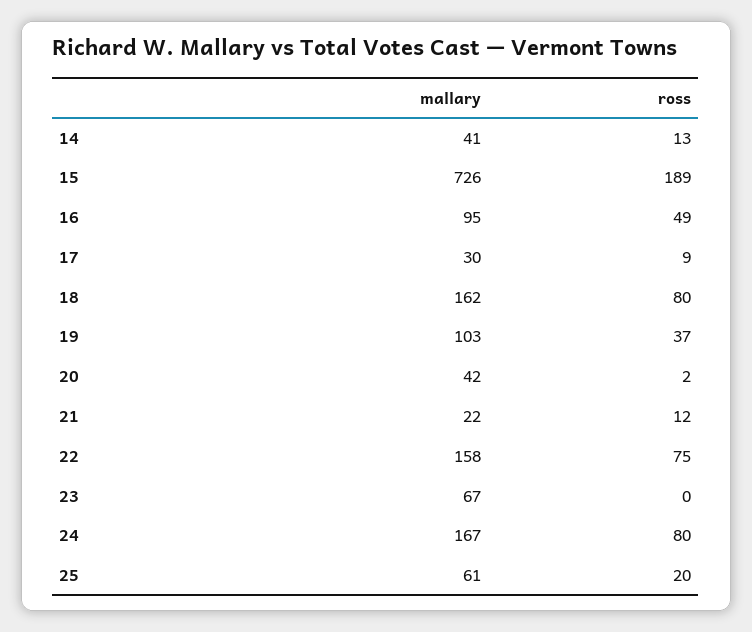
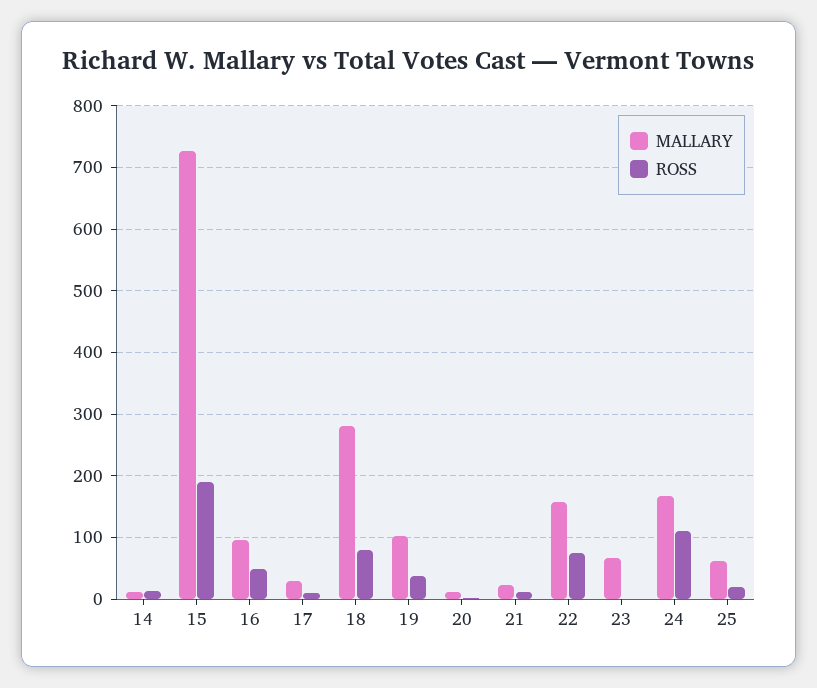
mallary, 14: 41 -> 10
mallary, 18: 162 -> 280
mallary, 20: 42 -> 10
ross, 24: 80 -> 110

